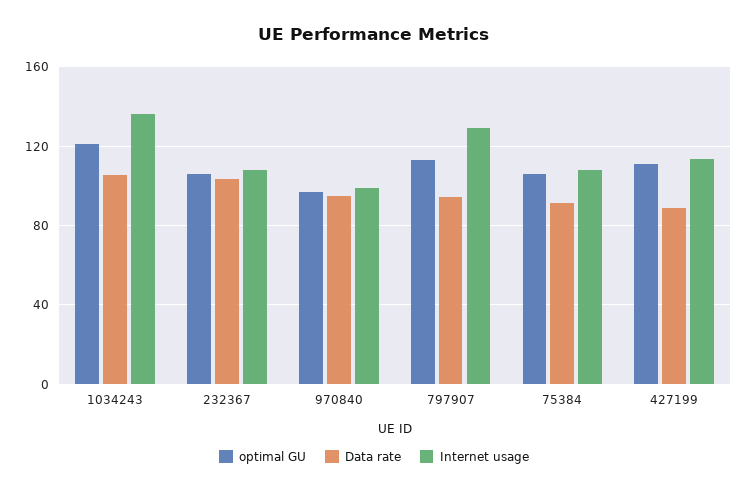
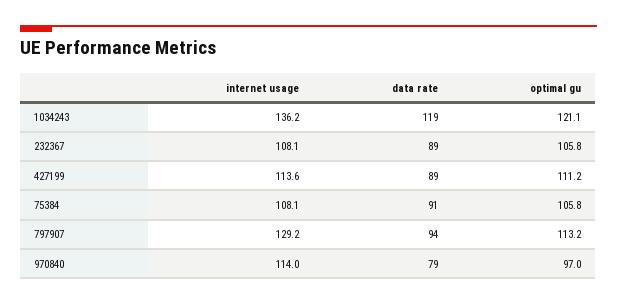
Data rate, 1034243: 105 -> 119
Data rate, 232367: 105 -> 89
Data rate, 970840: 95 -> 79
Internet usage, 970840: 100 -> 114

